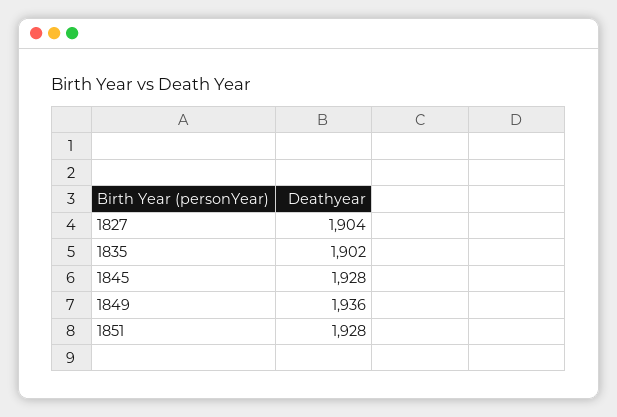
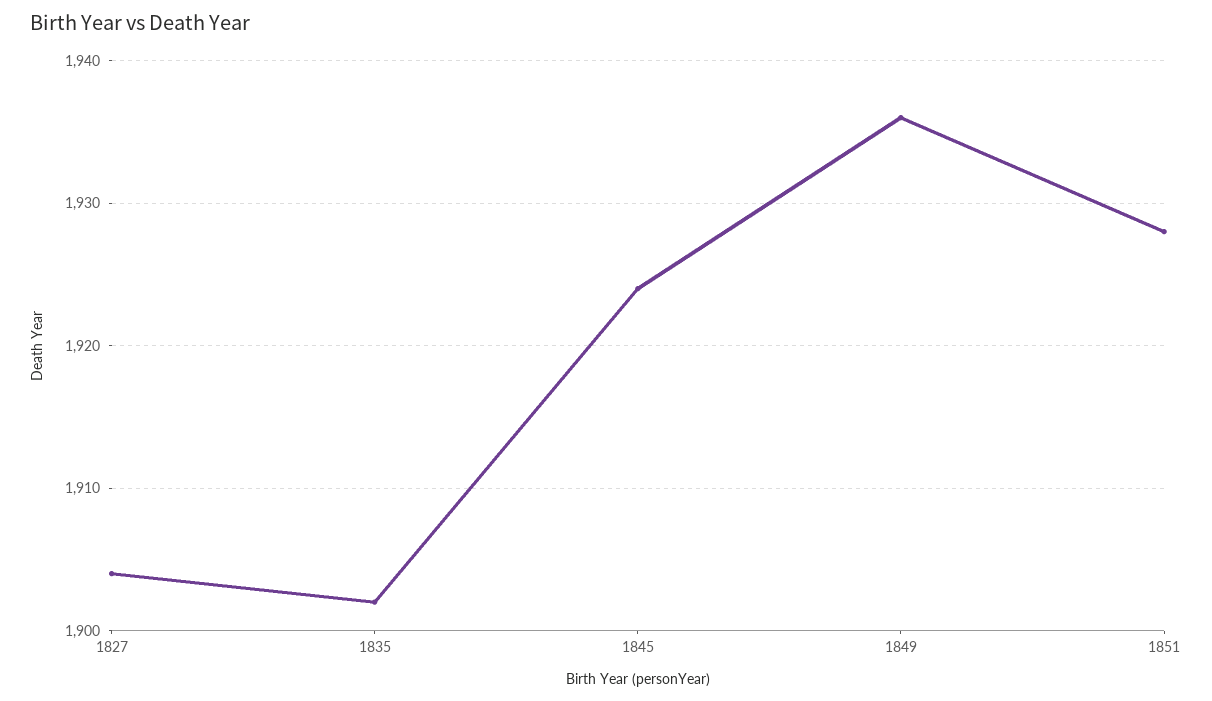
1845: 1928 -> 1924

